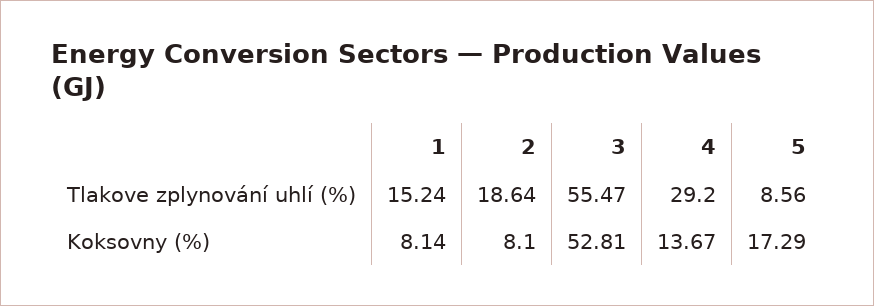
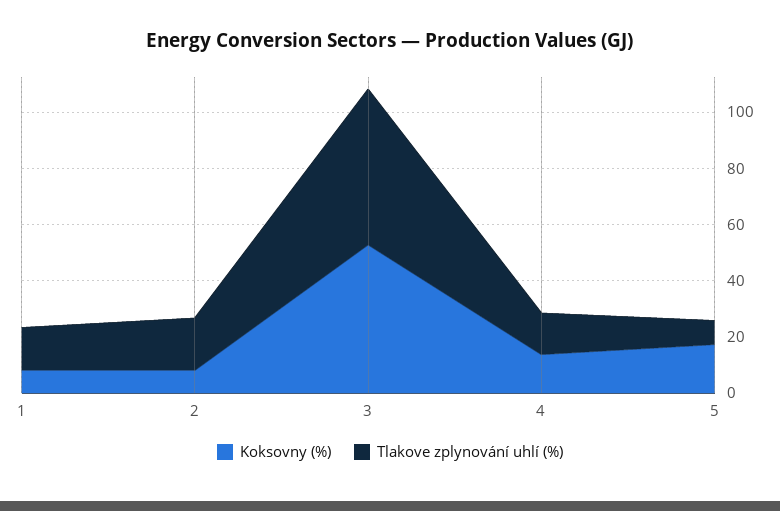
Tlakove zplynování uhlí (%), 4: 29.2 -> 15

